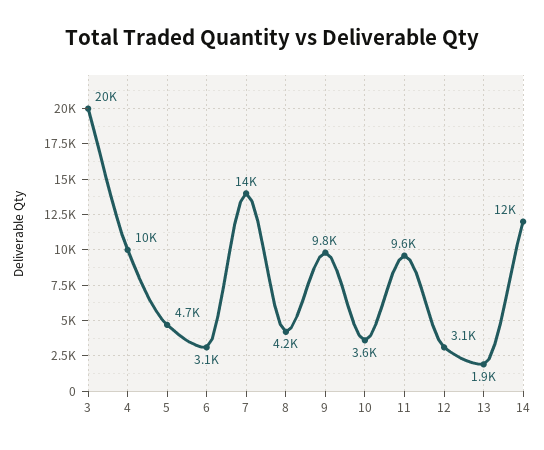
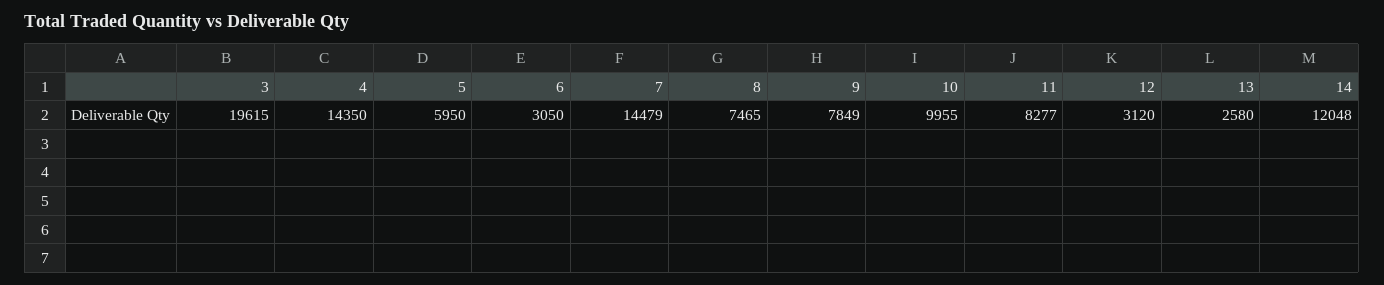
4: 10000 -> 14350
5: 4700 -> 5950
8: 4200 -> 7465
9: 9800 -> 7849
10: 3600 -> 9955
11: 9600 -> 8277
13: 1900 -> 2580

